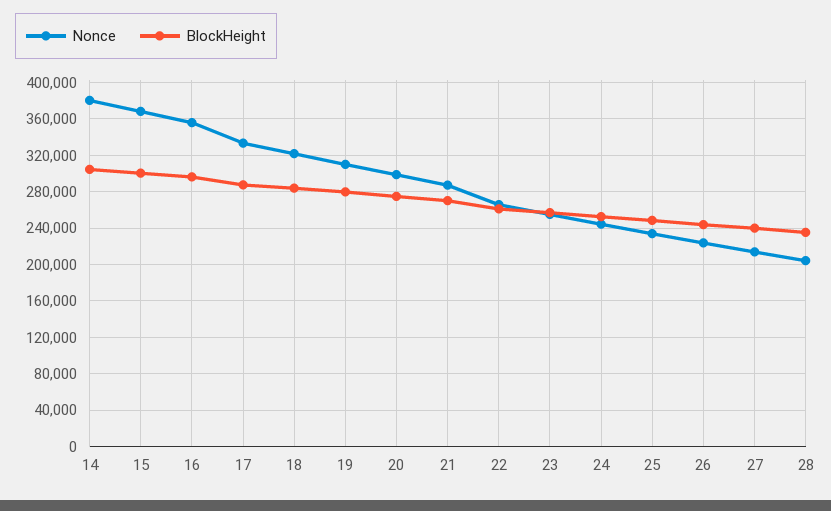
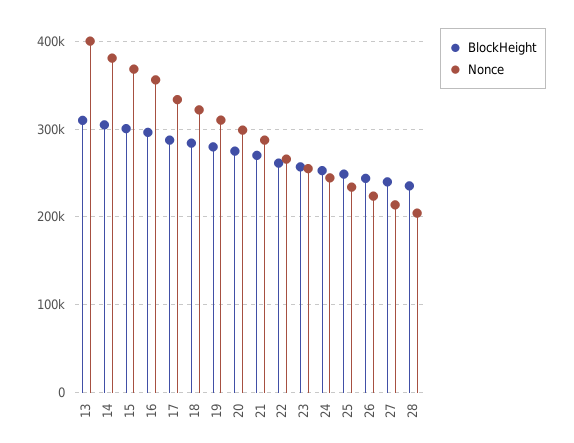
BlockHeight, 13: none -> 310000
Nonce, 13: none -> 400000

